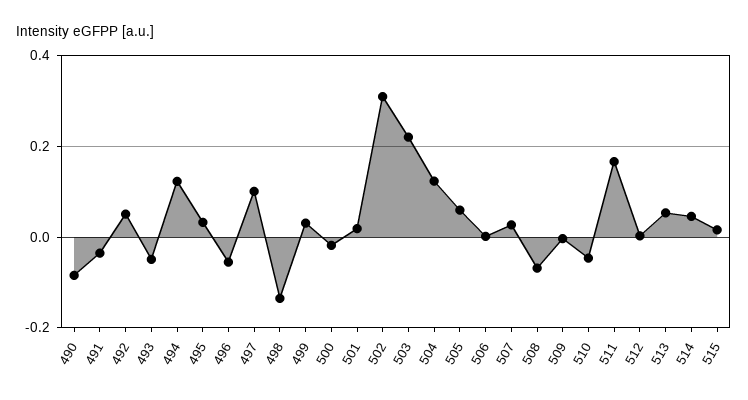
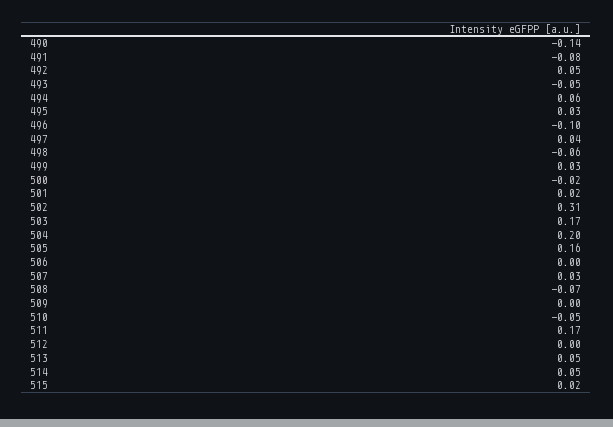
490: -0.08 -> -0.14
491: -0.04 -> -0.08
494: 0.12 -> 0.06
496: -0.06 -> -0.1
497: 0.1 -> 0.04
498: -0.14 -> -0.06
503: 0.22 -> 0.17
504: 0.12 -> 0.2
505: 0.06 -> 0.16

